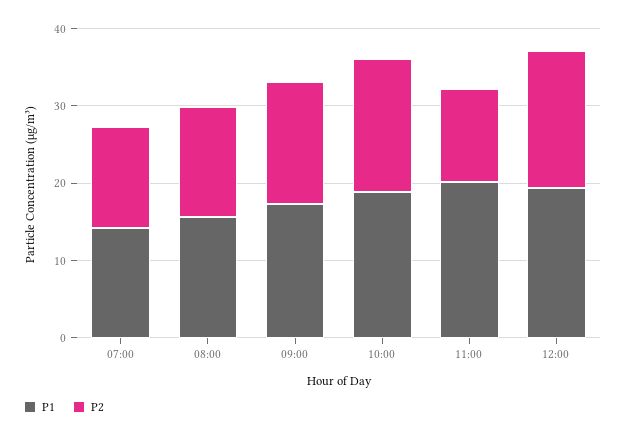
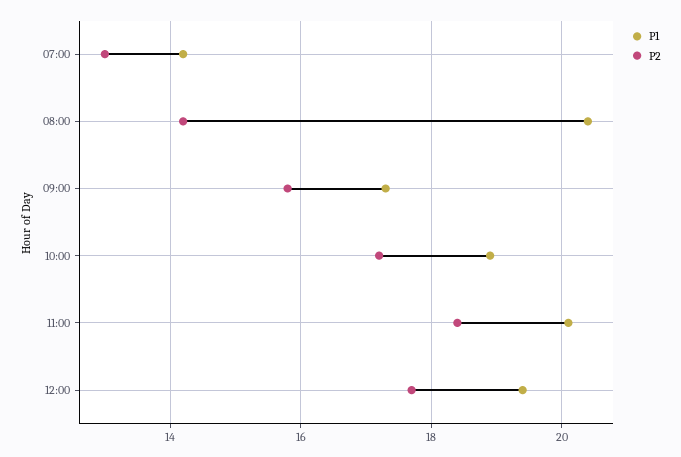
P1, 08:00: 16 -> 20.5
P2, 11:00: 12 -> 18.5

